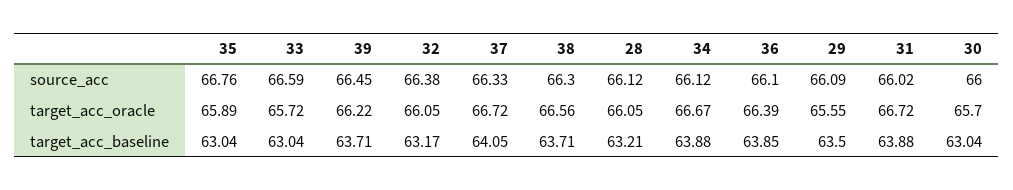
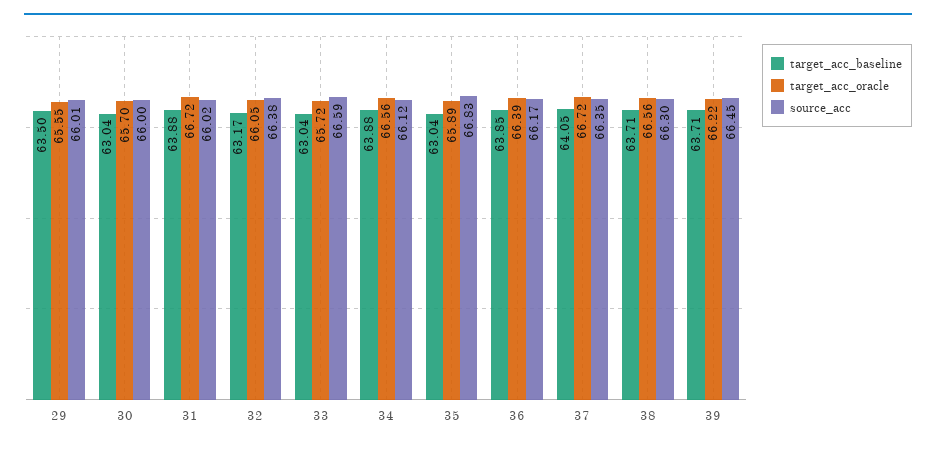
source_acc, 35: 66.76 -> 66.83
source_acc, 37: 66.33 -> 66.35
source_acc, 28: 66.12 -> none
source_acc, 36: 66.1 -> 66.17
source_acc, 29: 66.09 -> 66.01
target_acc_oracle, 28: 66.05 -> none
target_acc_oracle, 34: 66.67 -> 66.56
target_acc_baseline, 28: 63.21 -> none

